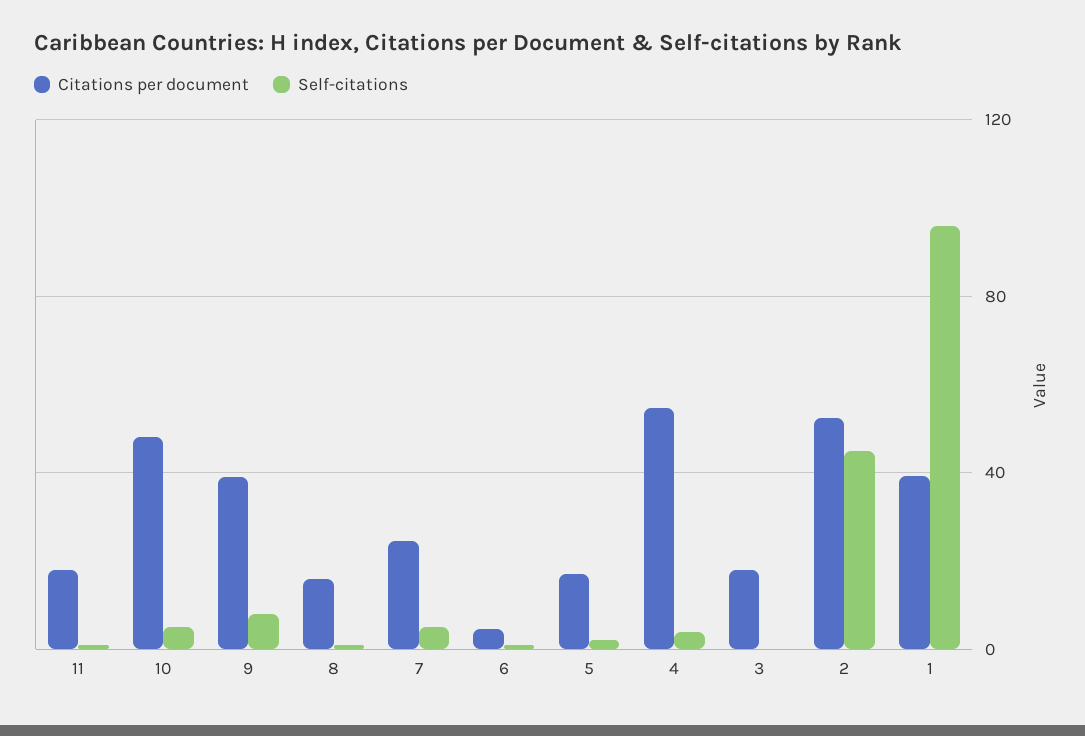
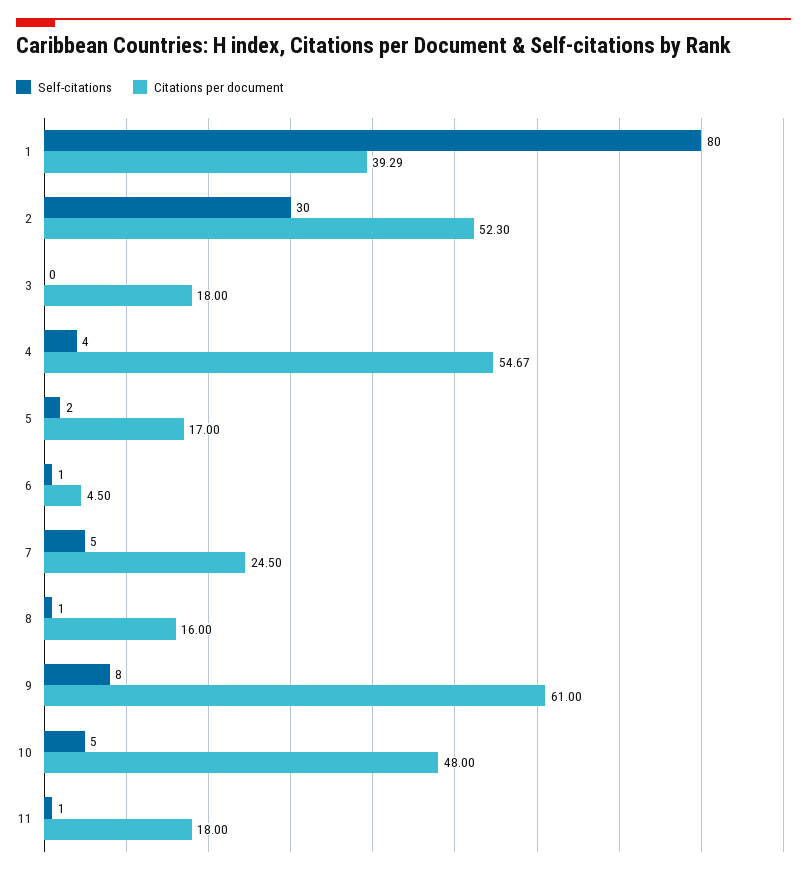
Citations per document, 9: 40 -> 61
Self-citations, 2: 45 -> 30
Self-citations, 1: 95 -> 80

